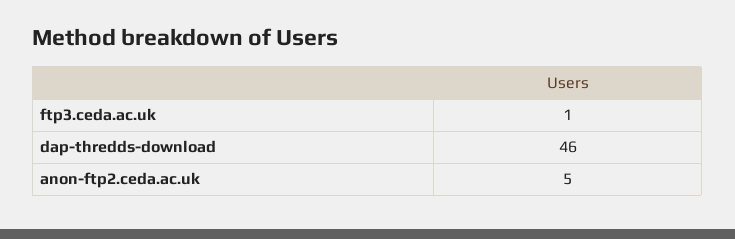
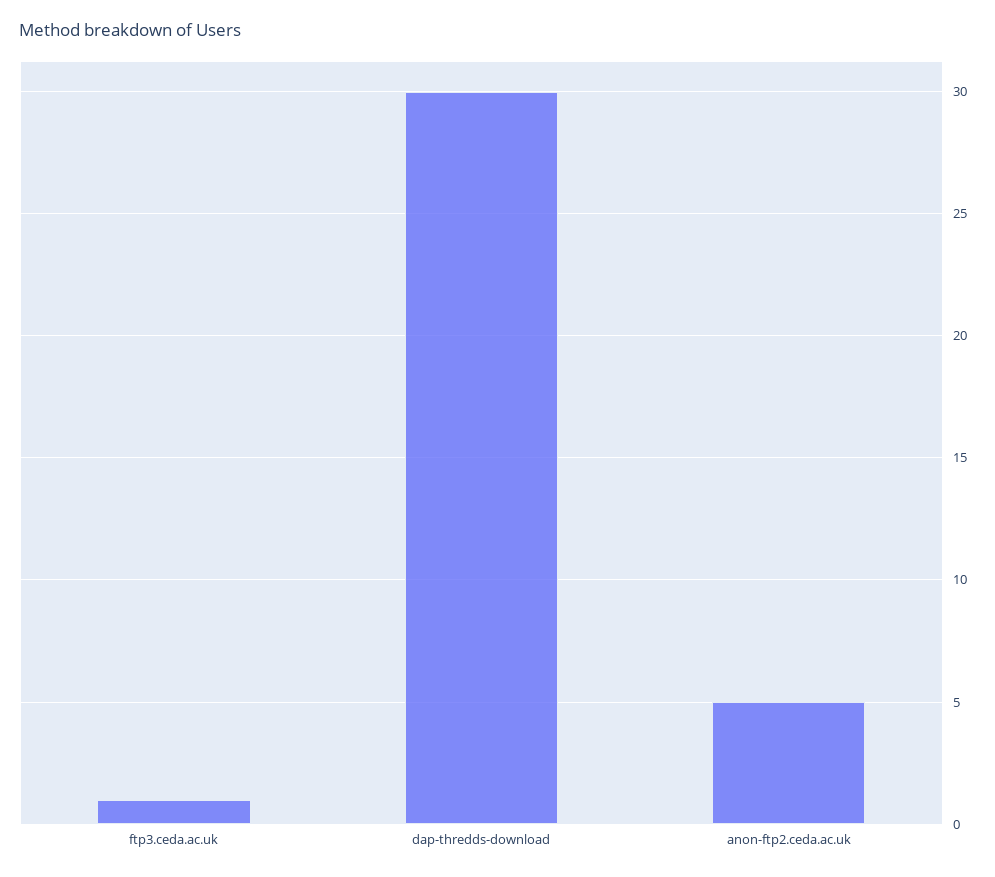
dap-thredds-download: 46 -> 30

